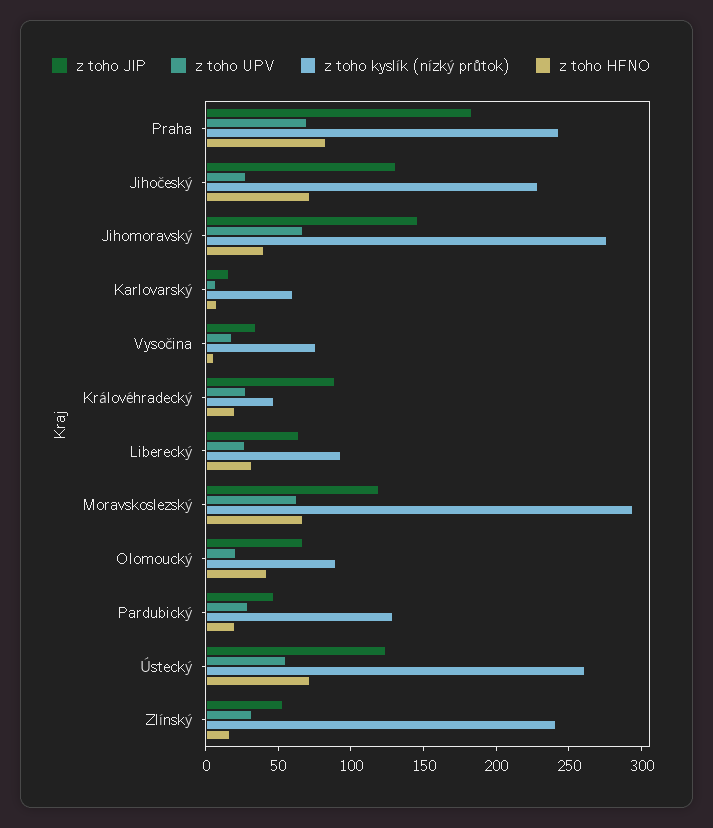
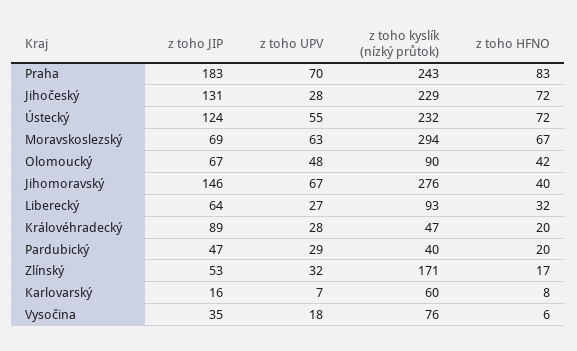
z toho JIP, Moravskoslezský: 120 -> 69
z toho UPV, Olomoucký: 20 -> 48
z toho kyslík (nízký průtok), Pardubický: 130 -> 40
z toho kyslík (nízký průtok), Ústecký: 260 -> 232
z toho kyslík (nízký průtok), Zlínský: 240 -> 171

